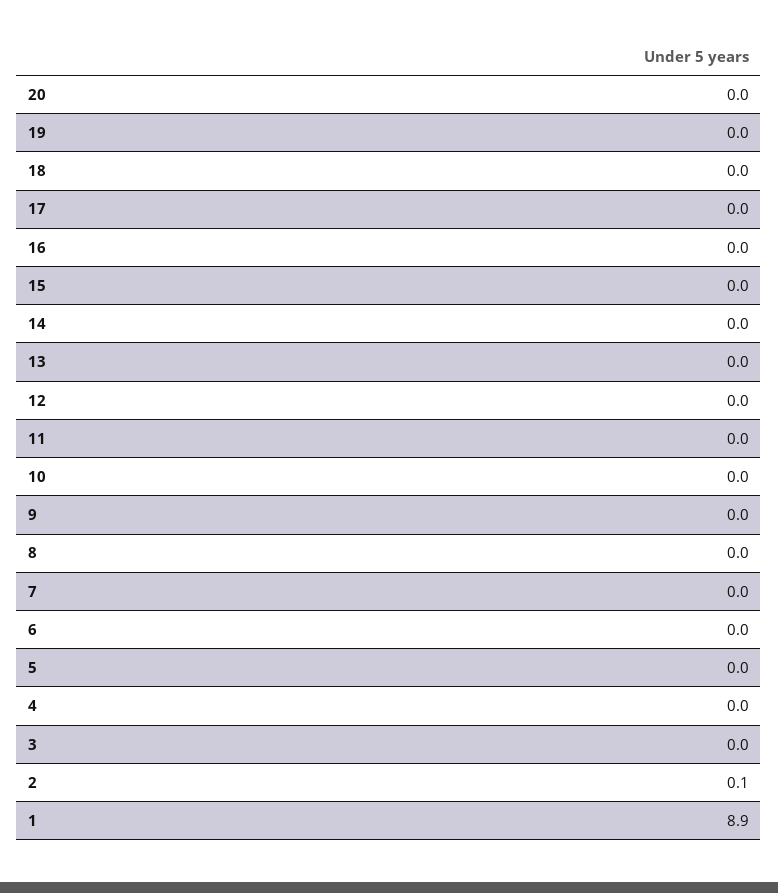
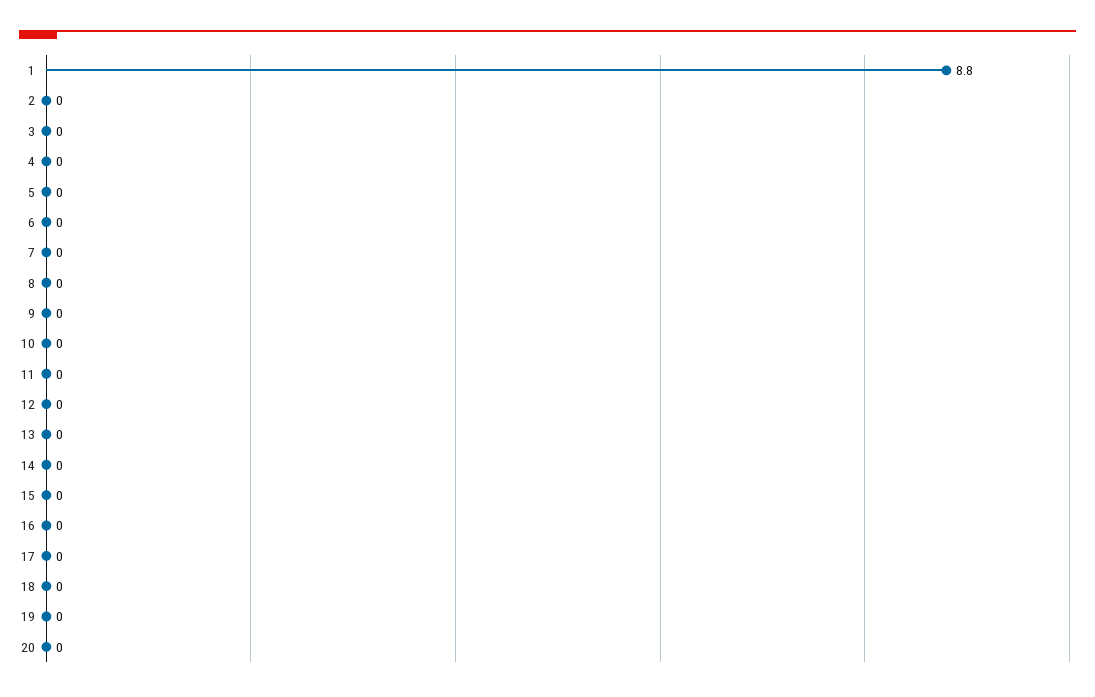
2: 0.1 -> 0
1: 8.9 -> 8.8

